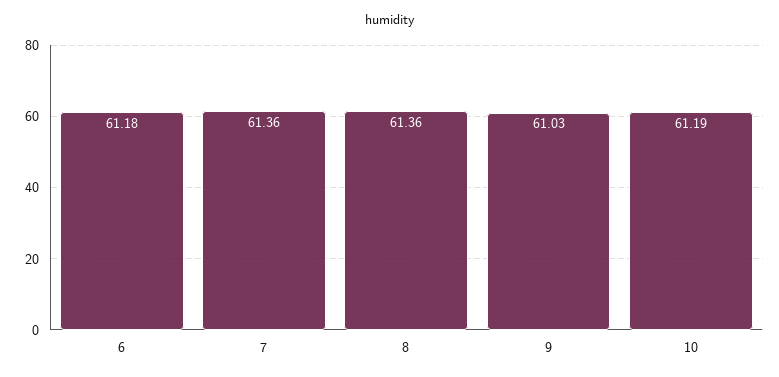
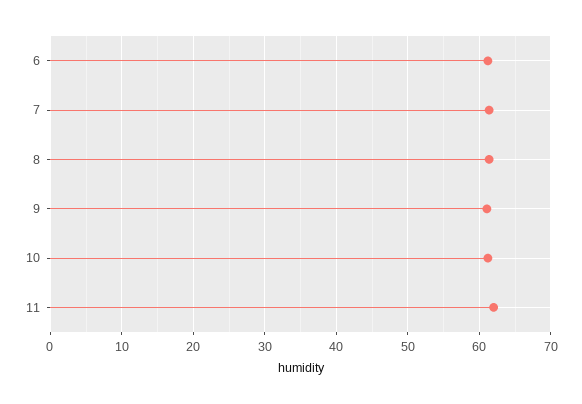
11: none -> 62

